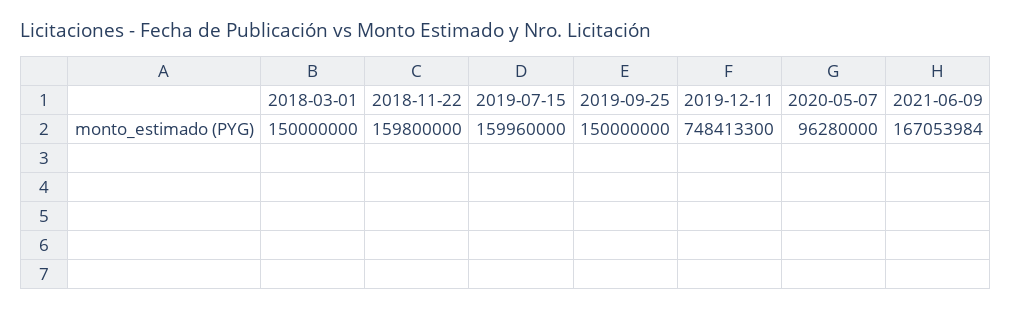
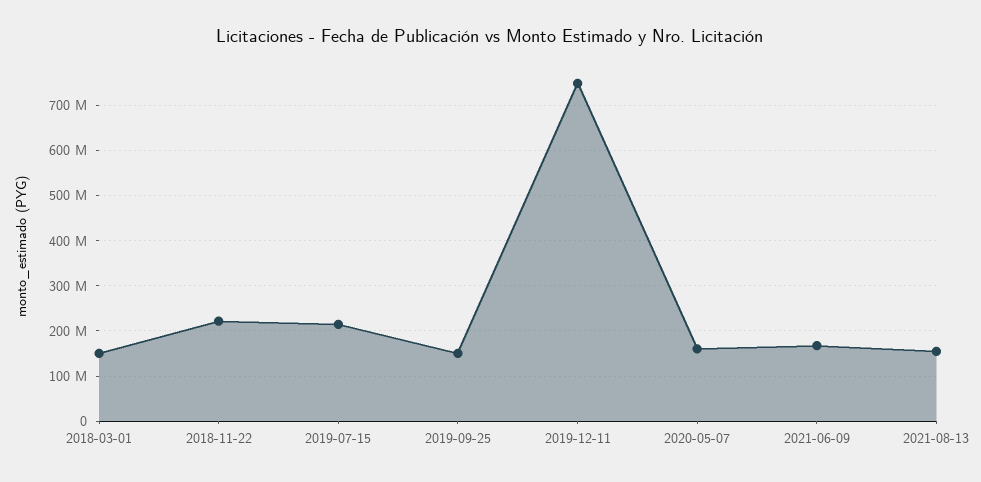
2018-11-22: 159800000 -> 220000000
2019-07-15: 159960000 -> 220000000
2020-05-07: 96280000 -> 160000000
2021-08-13: none -> 160000000

